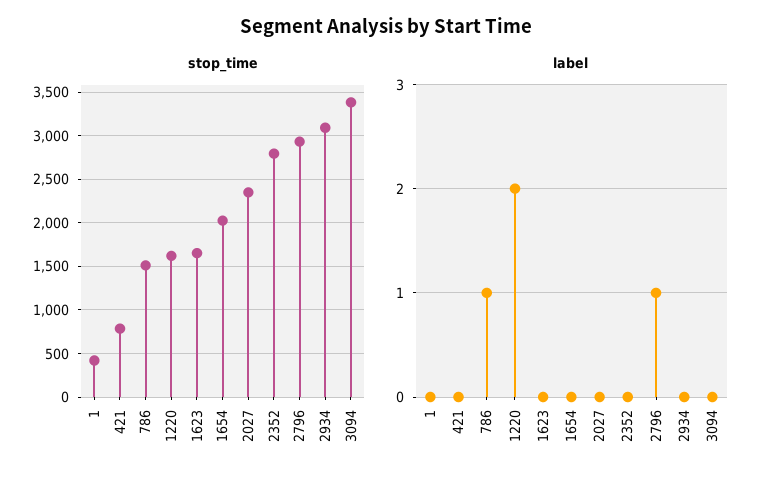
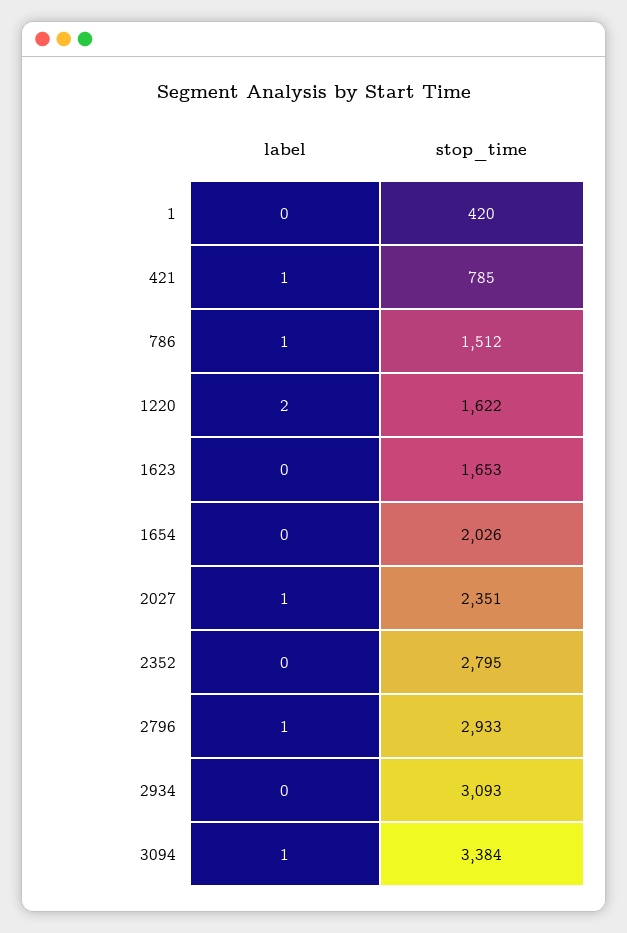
label, 421: 0 -> 1
label, 2027: 0 -> 1
label, 3094: 0 -> 1

